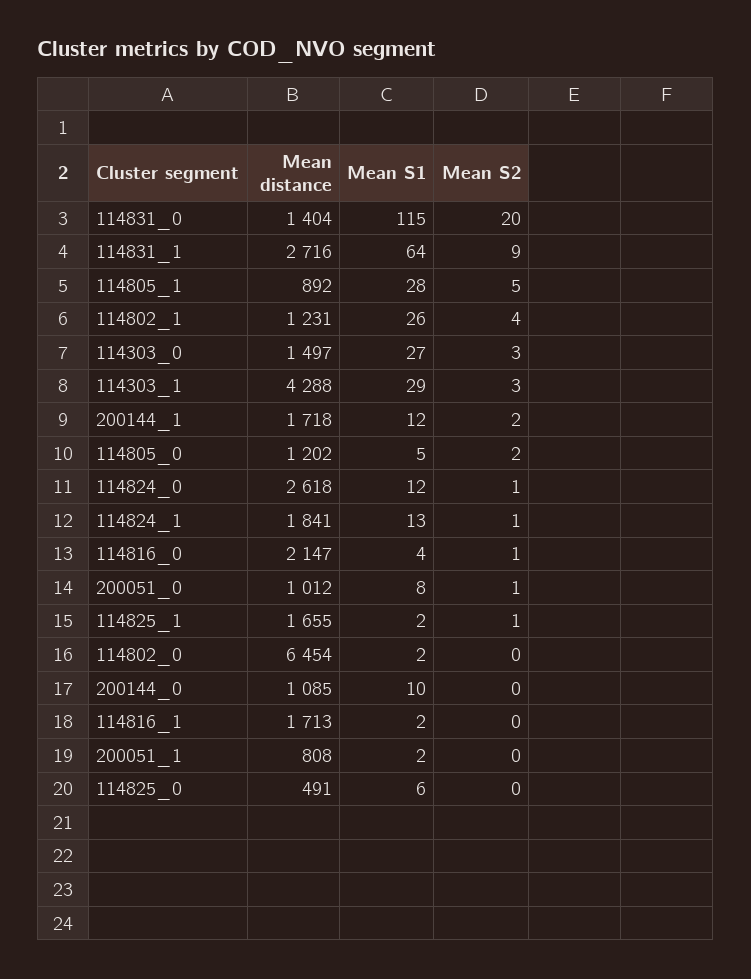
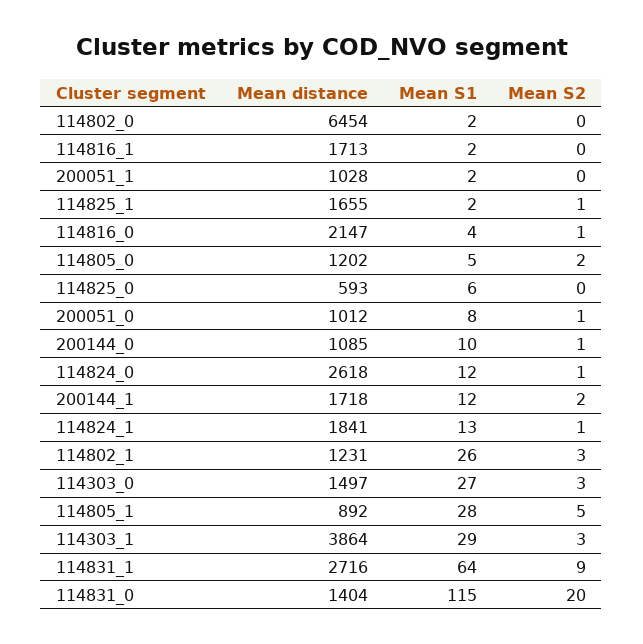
Mean S2, 114802_1: 4 -> 3
Mean distance, 114303_1: 4288 -> 3864
Mean S2, 200144_0: 0 -> 1
Mean distance, 200051_1: 808 -> 1028
Mean distance, 114825_0: 491 -> 593

